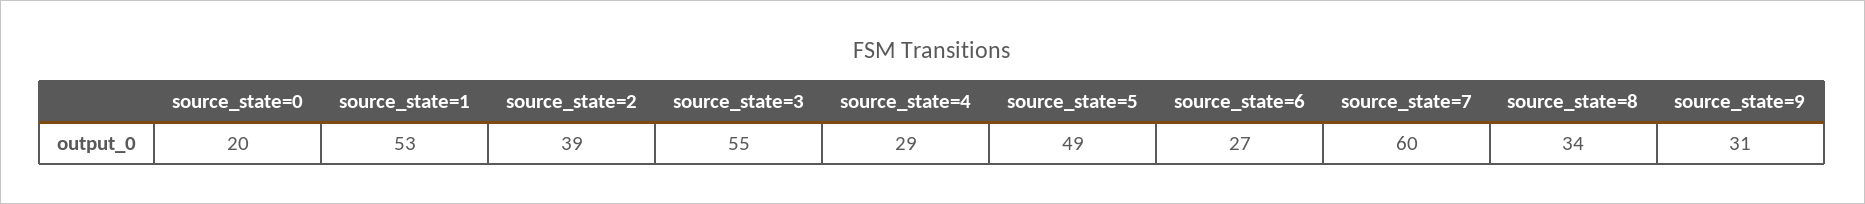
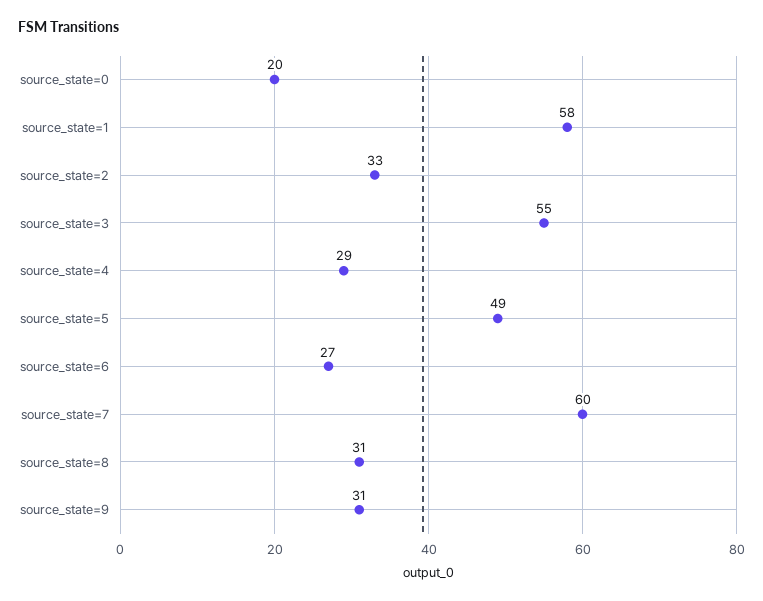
source_state=1: 53 -> 58
source_state=2: 39 -> 33
source_state=8: 34 -> 31

